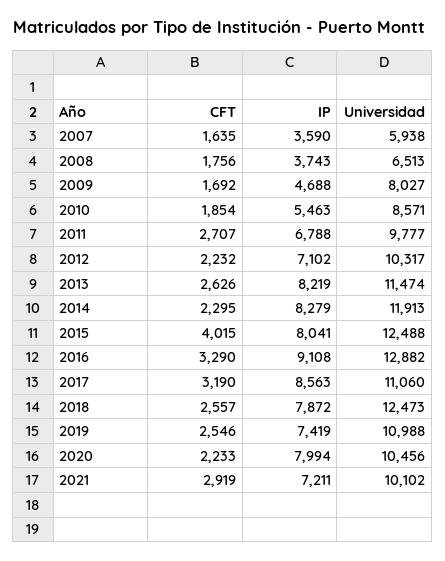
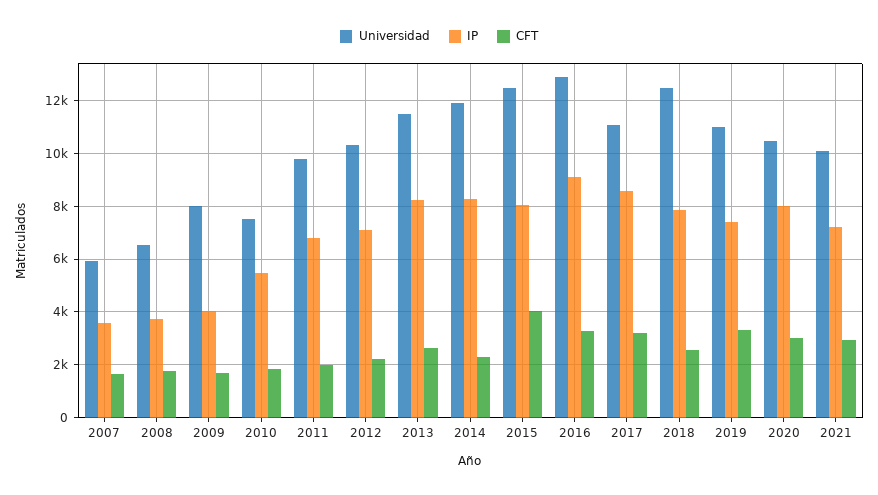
IP, 2009: 4688 -> 4000
Universidad, 2010: 8571 -> 7500
CFT, 2011: 2707 -> 2000
CFT, 2019: 2546 -> 3250
CFT, 2020: 2233 -> 3000

